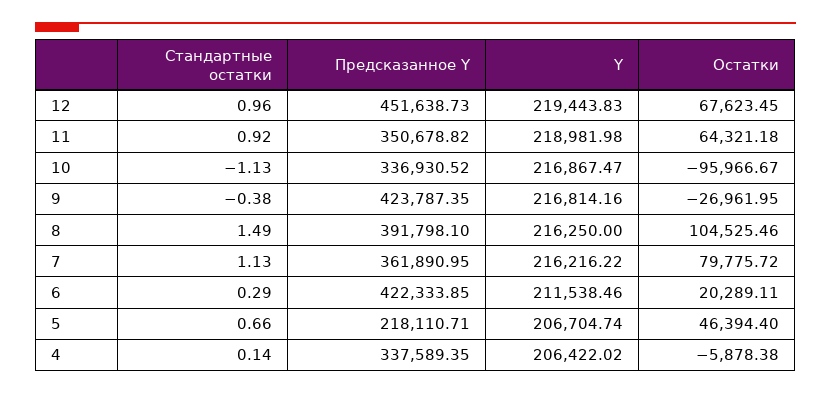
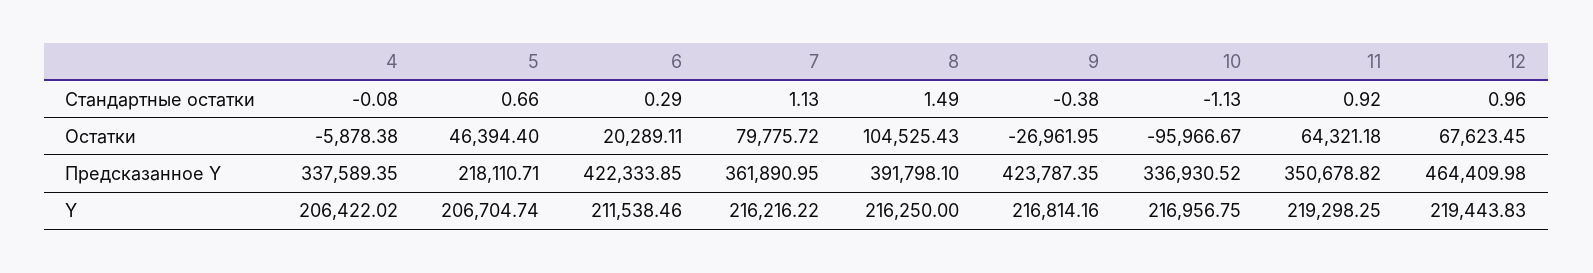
Предсказанное Y, 12: 451638.73 -> 464409.98
Y, 11: 218981.98 -> 219298.25
Y, 10: 216867.47 -> 216956.75
Остатки, 8: 104525.46 -> 104525.43
Стандартные остатки, 4: 0.14 -> -0.08

